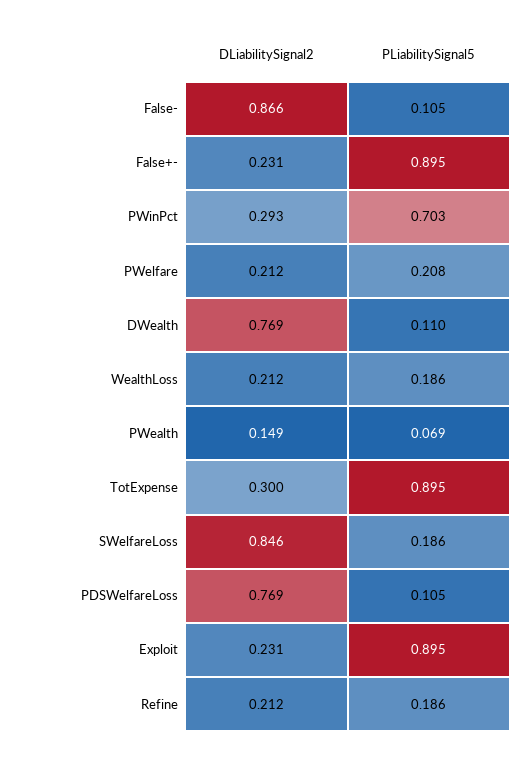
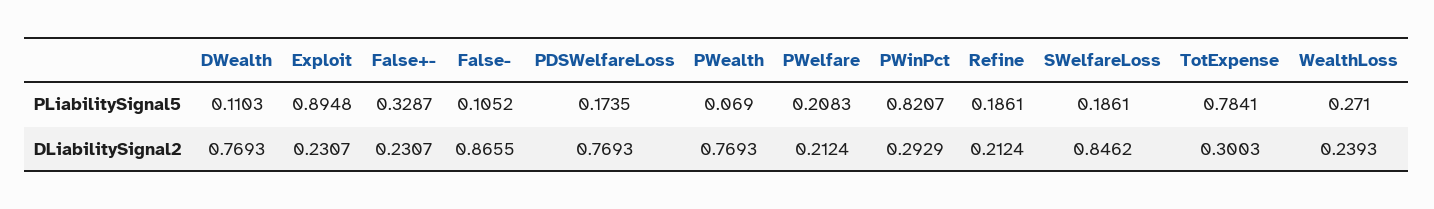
PLiabilitySignal5, False+-: 0.895 -> 0.3287
PLiabilitySignal5, PWinPct: 0.703 -> 0.8207
DLiabilitySignal2, WealthLoss: 0.212 -> 0.2393
PLiabilitySignal5, WealthLoss: 0.186 -> 0.271
DLiabilitySignal2, PWealth: 0.149 -> 0.7693
PLiabilitySignal5, TotExpense: 0.895 -> 0.7841
PLiabilitySignal5, PDSWelfareLoss: 0.105 -> 0.1735

